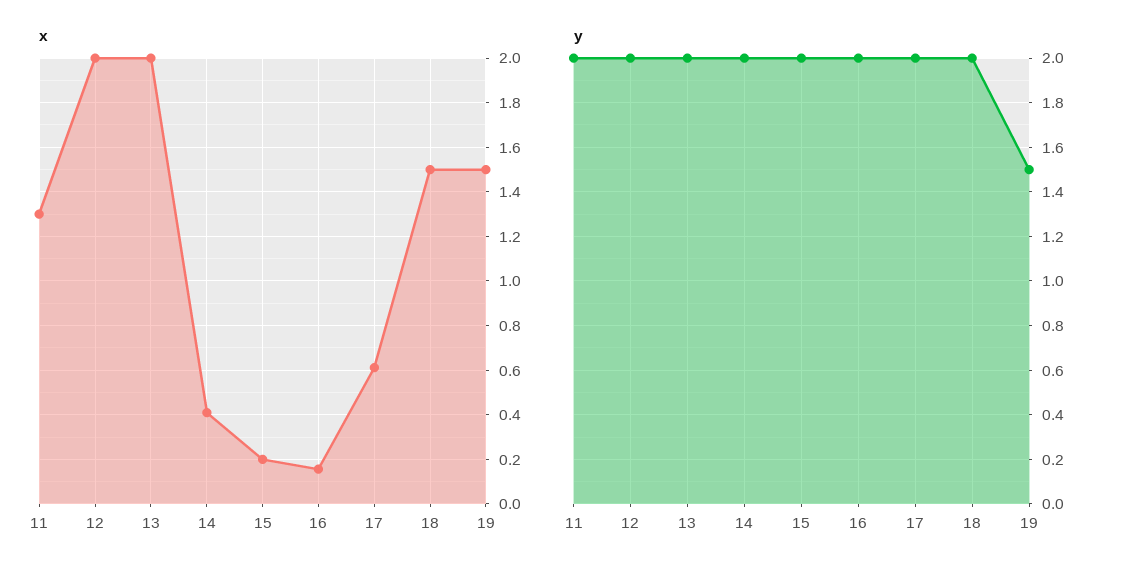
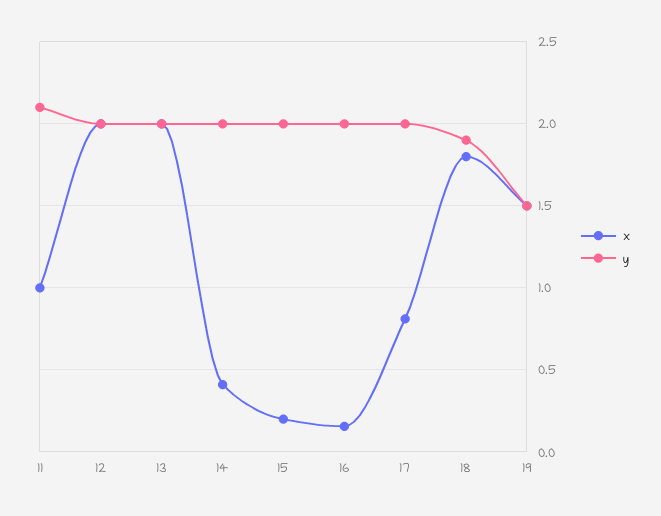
x, 11: 1.3 -> 1
x, 17: 0.6 -> 0.8
x, 18: 1.5 -> 1.8
y, 11: 2 -> 2.1
y, 18: 2 -> 1.9

